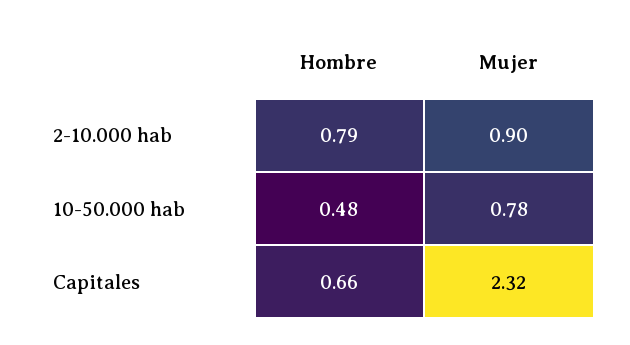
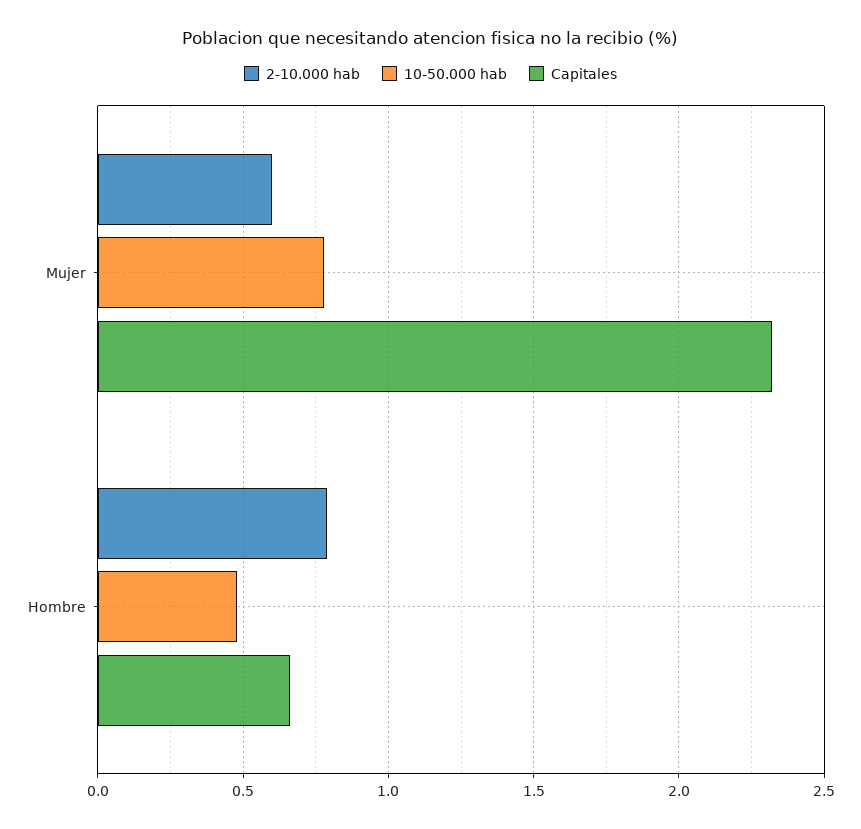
2-10.000 hab, Mujer: 0.9 -> 0.6

